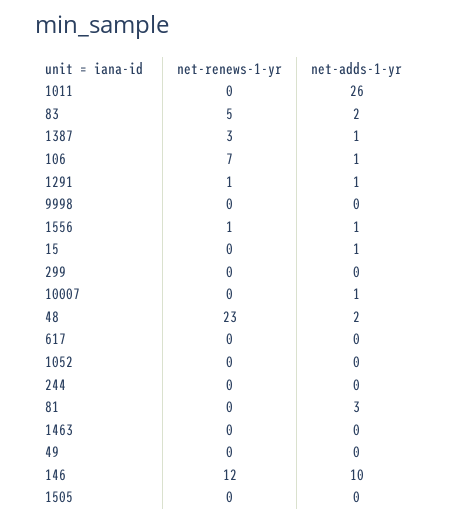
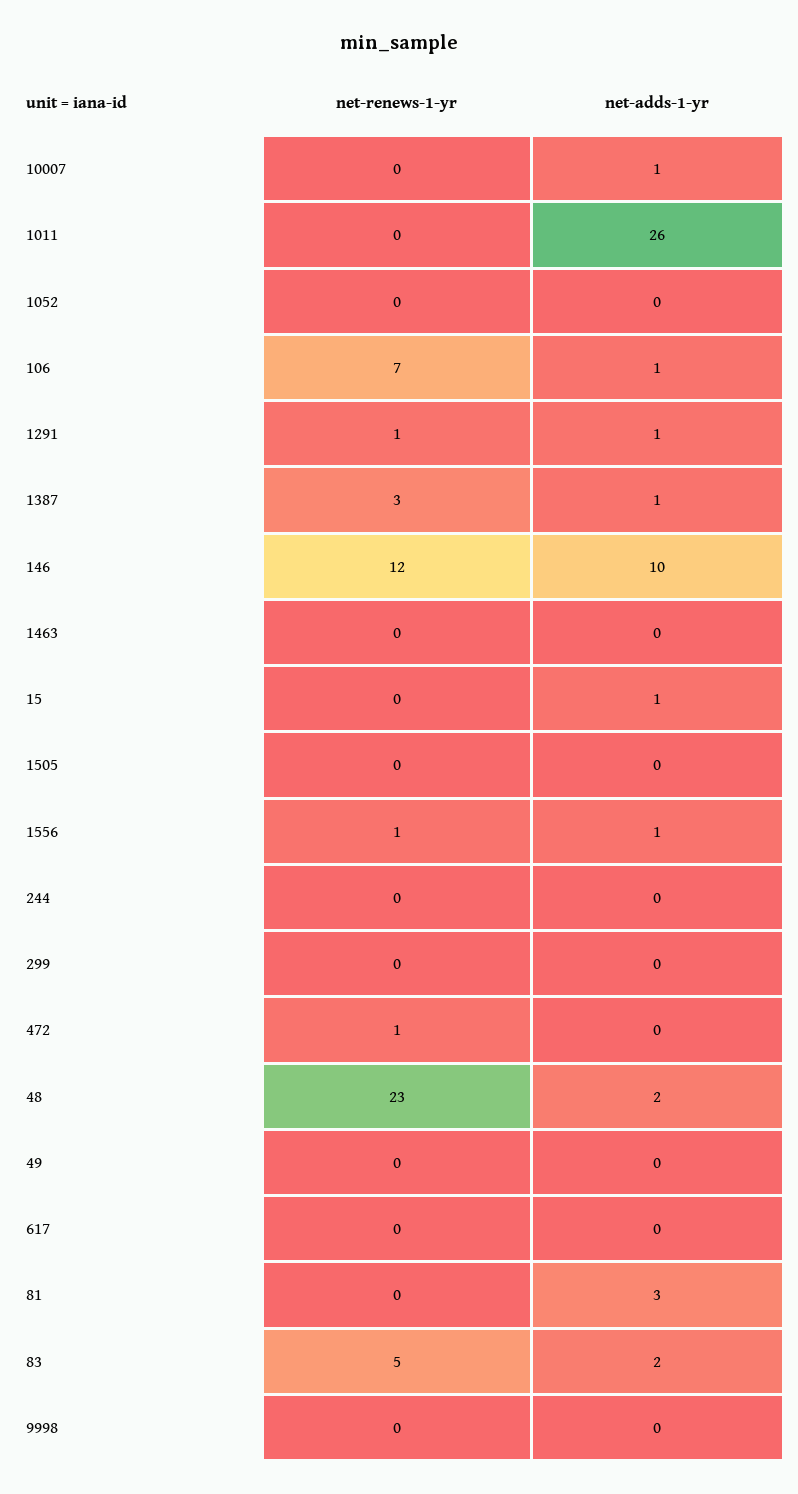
net-renews-1-yr, 472: none -> 1
net-adds-1-yr, 472: none -> 0

